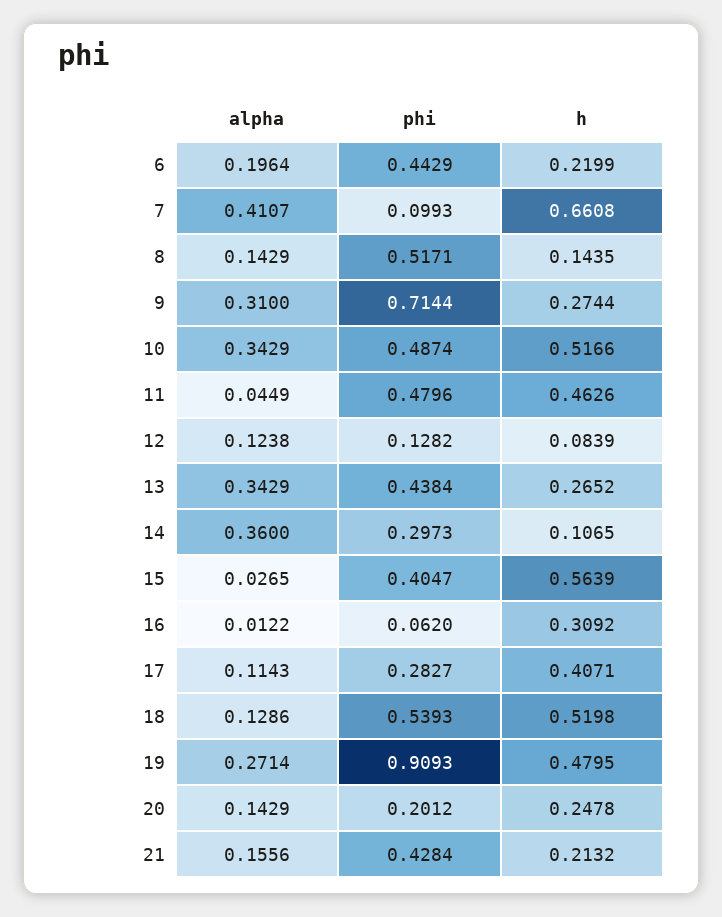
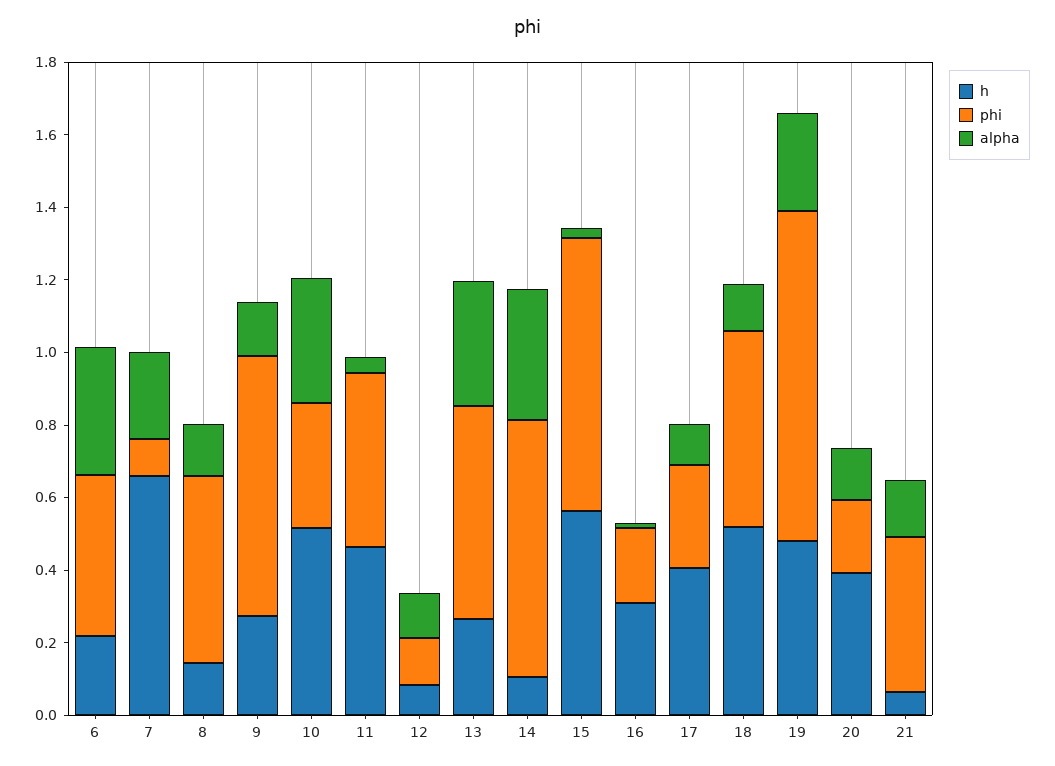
alpha, 6: 0.1964 -> 0.35
alpha, 7: 0.4107 -> 0.25
alpha, 9: 0.31 -> 0.15
phi, 10: 0.4874 -> 0.35
phi, 13: 0.4384 -> 0.6
phi, 14: 0.2973 -> 0.7
phi, 15: 0.4047 -> 0.75
phi, 16: 0.062 -> 0.2
h, 20: 0.2478 -> 0.4
h, 21: 0.2132 -> 0.05

